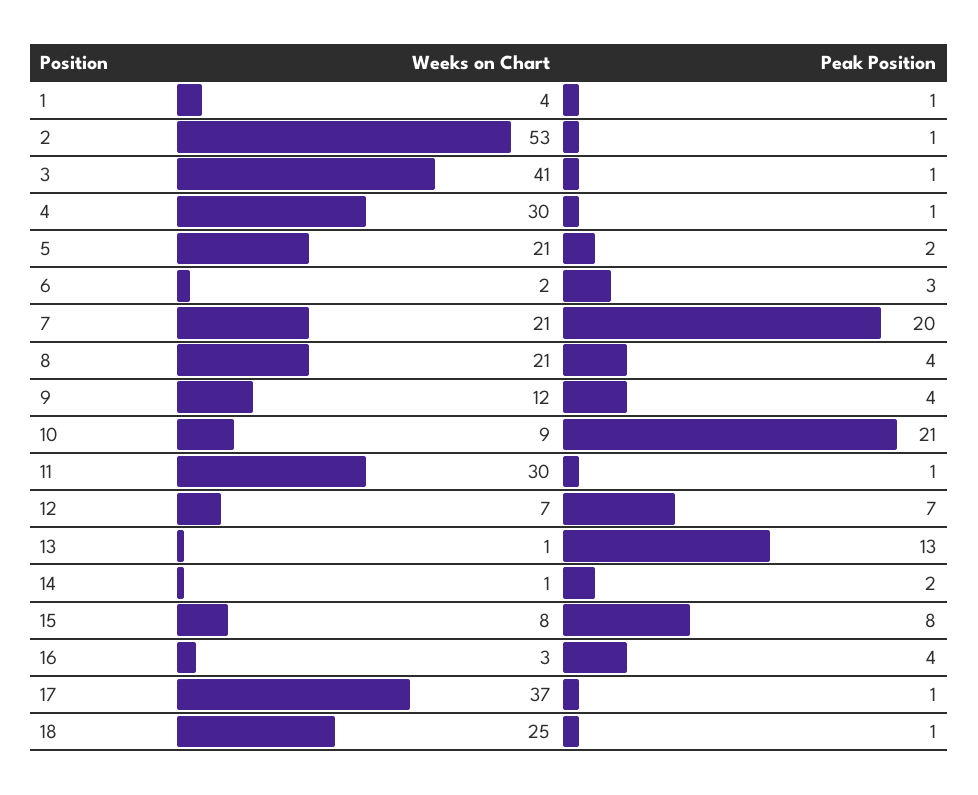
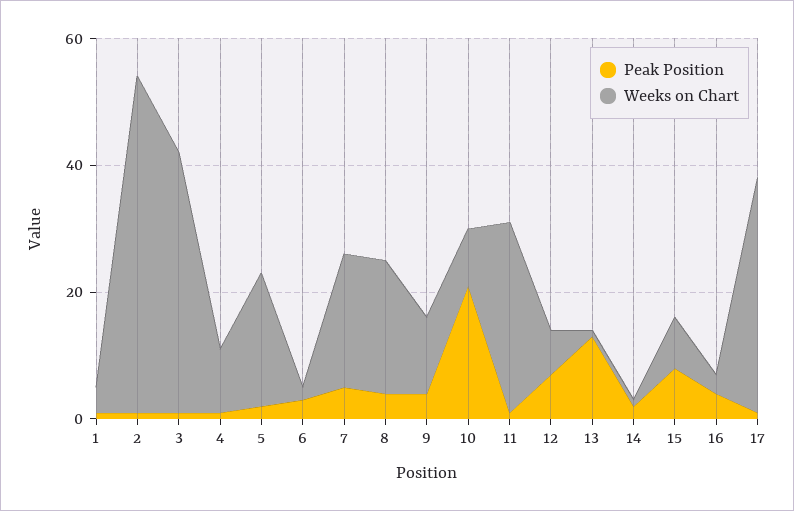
Weeks on Chart, 4: 30 -> 10
Peak Position, 7: 20 -> 5
Weeks on Chart, 18: 25 -> none
Peak Position, 18: 1 -> none

